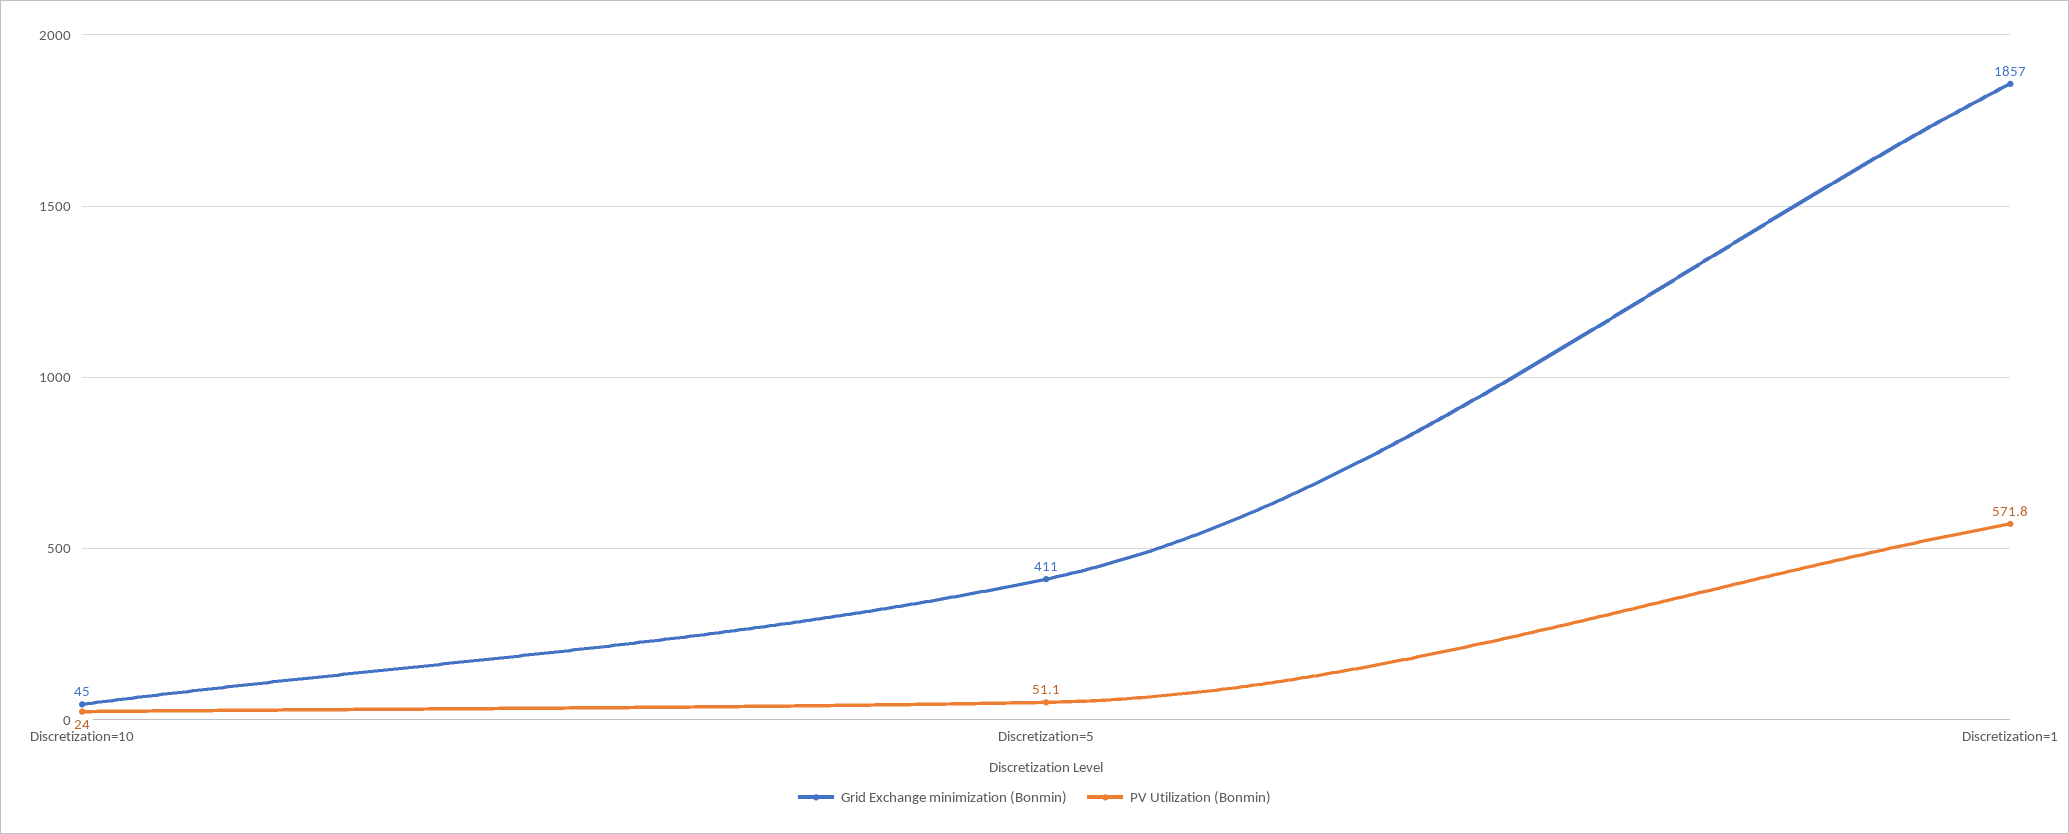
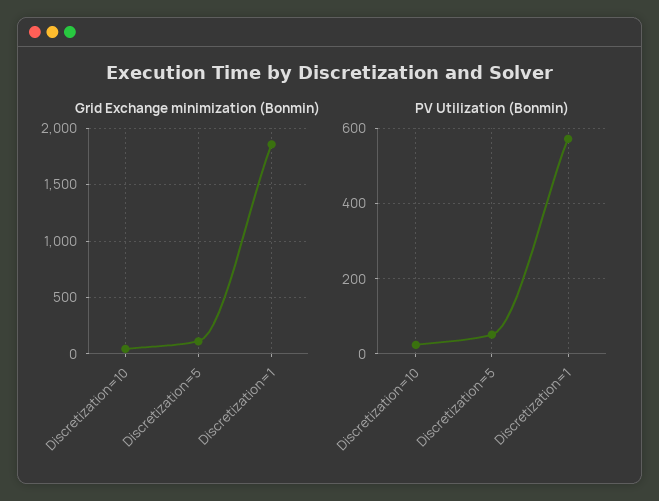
Grid Exchange minimization (Bonmin), Discretization=5: 411 -> 100

